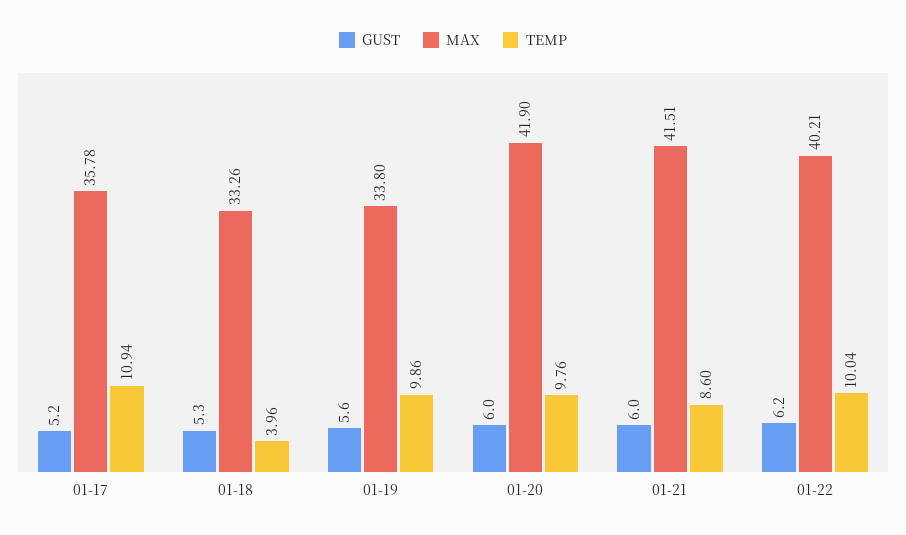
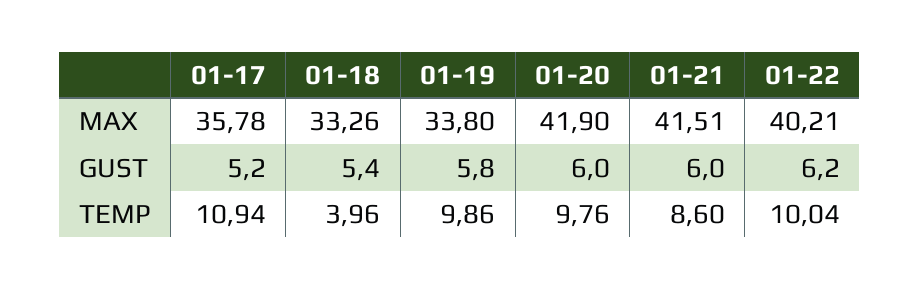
GUST, 01-18: 5.3 -> 5.4
GUST, 01-19: 5.6 -> 5.8

